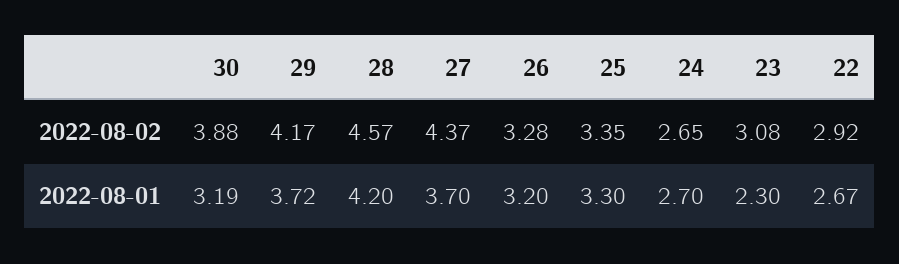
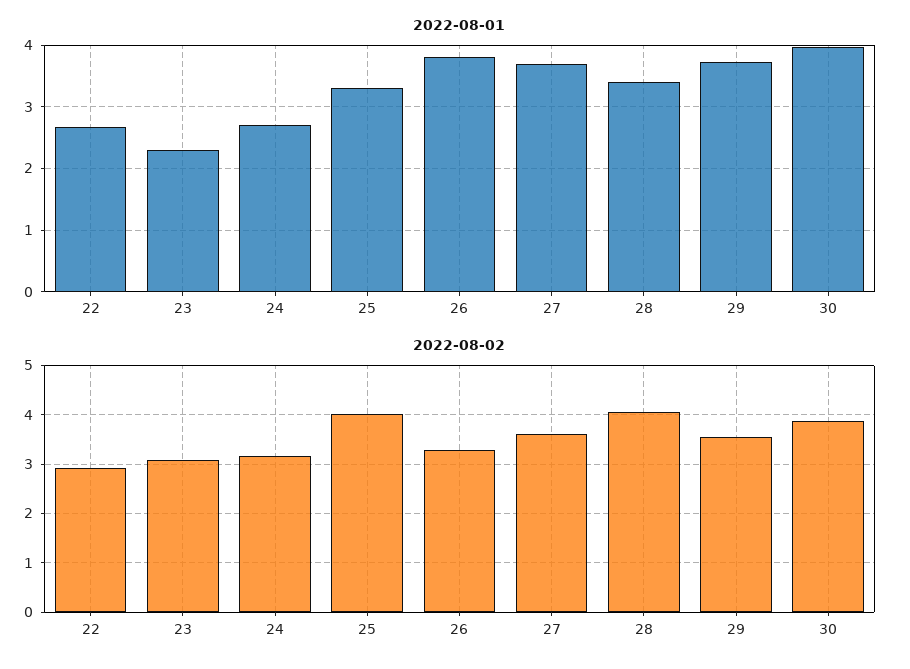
2022-08-02, 29: 4.17 -> 3.6
2022-08-02, 28: 4.57 -> 4
2022-08-02, 27: 4.37 -> 3.6
2022-08-02, 25: 3.35 -> 4
2022-08-02, 24: 2.65 -> 3.2
2022-08-01, 30: 3.19 -> 4
2022-08-01, 28: 4.2 -> 3.4
2022-08-01, 26: 3.2 -> 3.8

